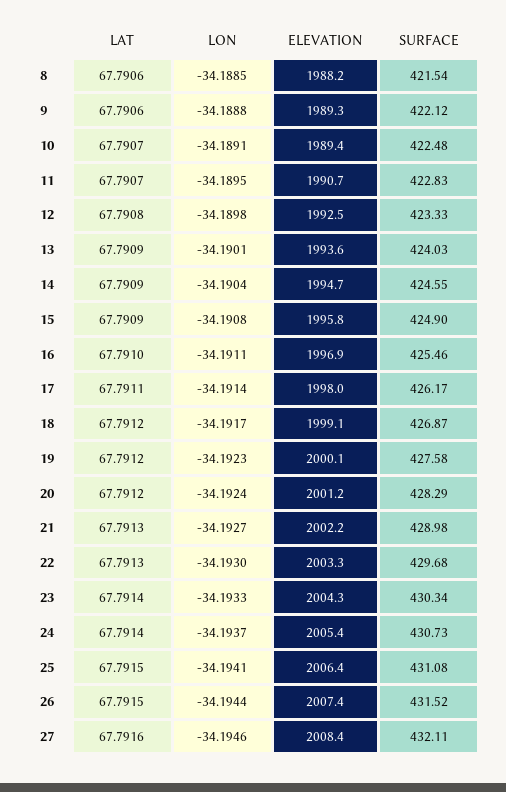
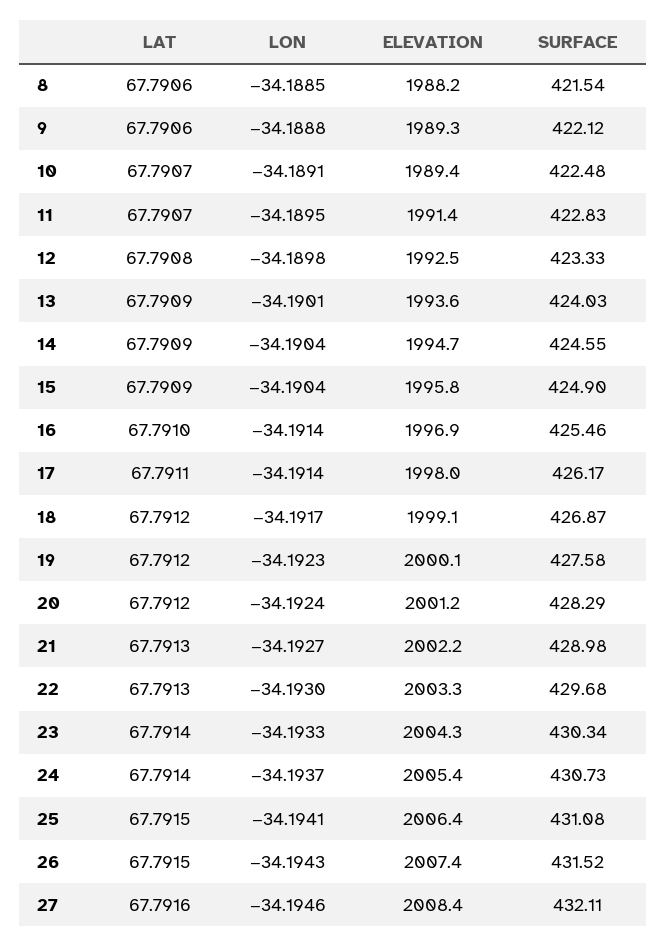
ELEVATION, 11: 1990.7 -> 1991.4
LON, 15: -34.1908 -> -34.1904
LON, 16: -34.1911 -> -34.1914
LON, 26: -34.1944 -> -34.1943

